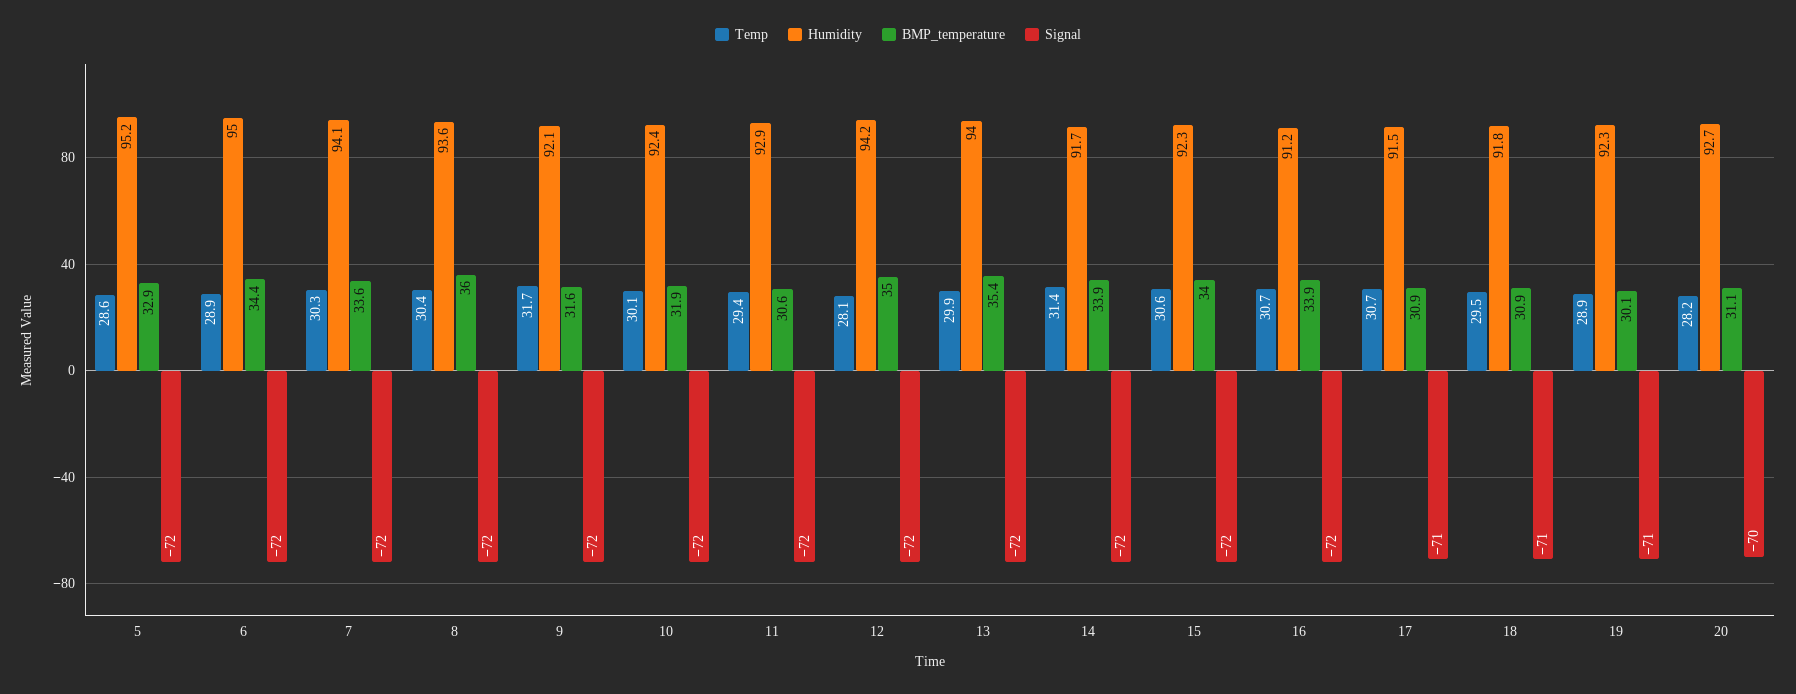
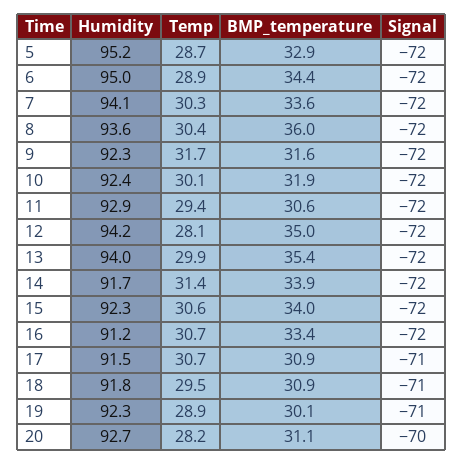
Temp, 5: 28.6 -> 28.7
Humidity, 9: 92.1 -> 92.3
BMP_temperature, 16: 33.9 -> 33.4

